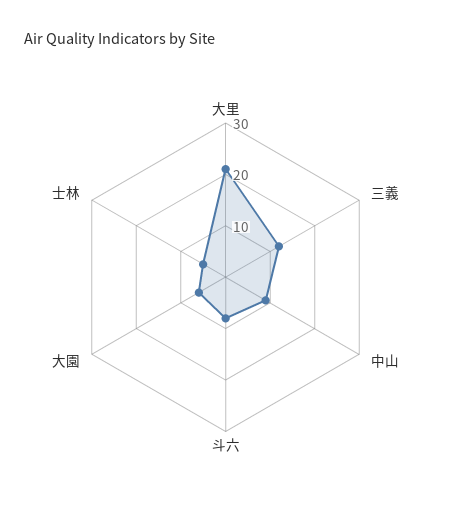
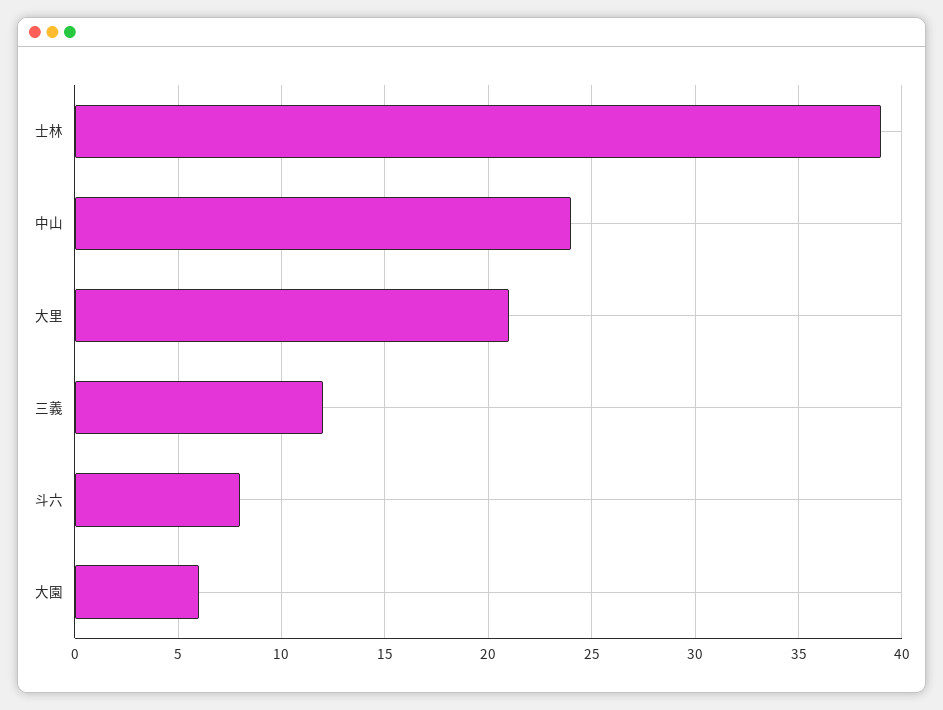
中山: 10 -> 24
士林: 5 -> 39

